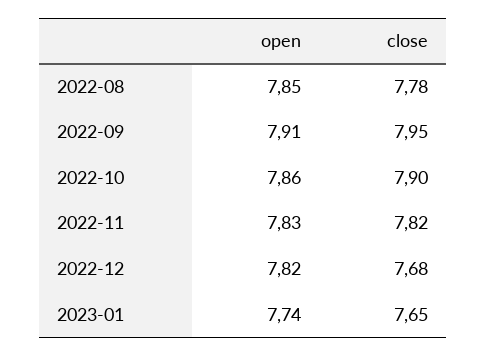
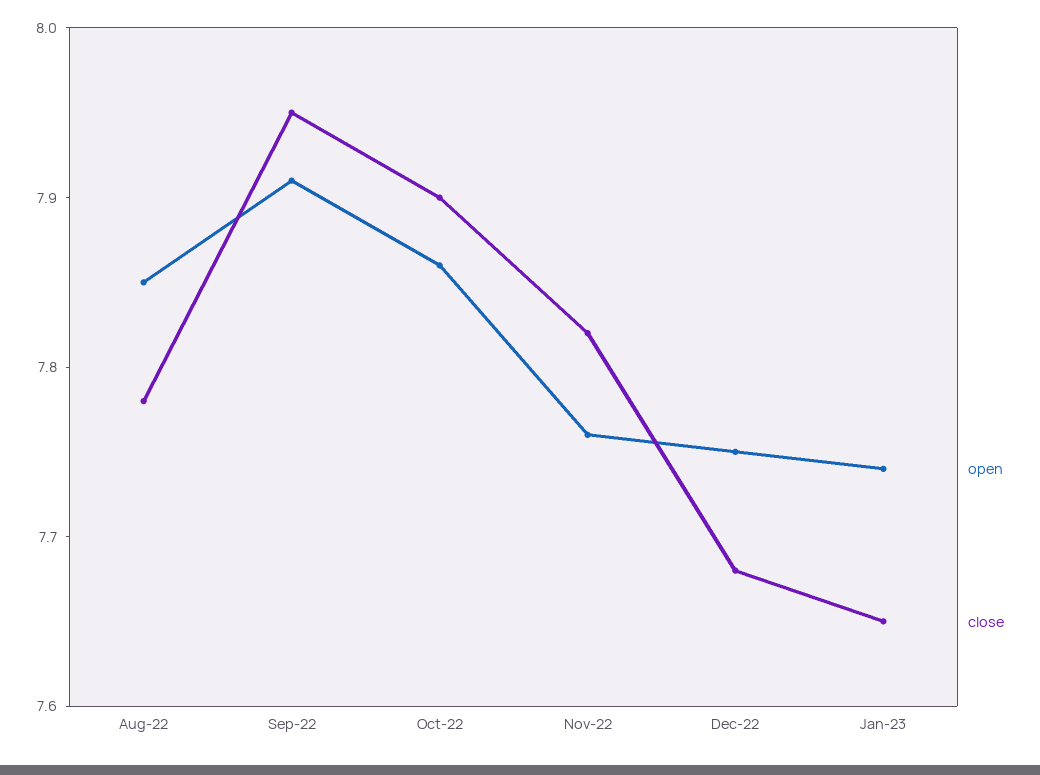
open, 2022-11: 7.83 -> 7.76
open, 2022-12: 7.82 -> 7.75

